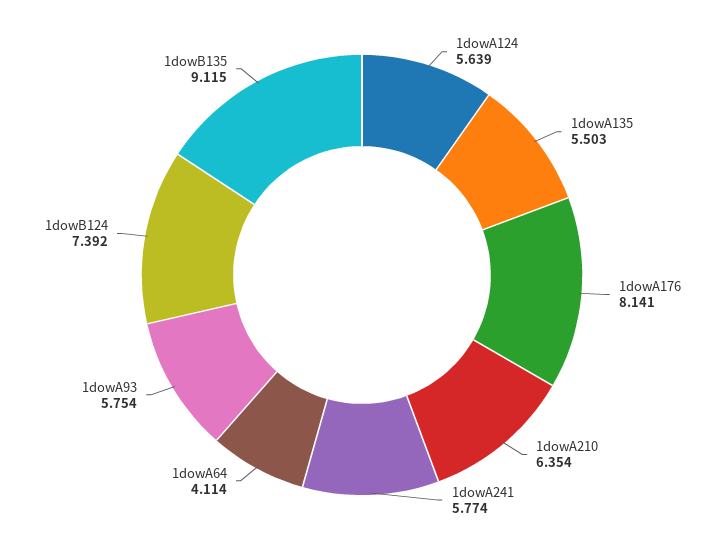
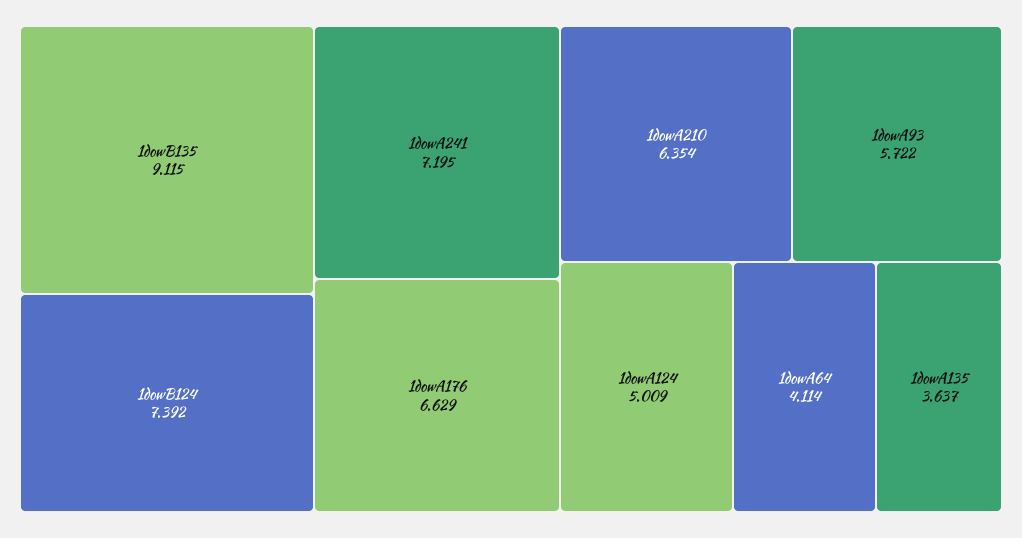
1dowA124: 5.639 -> 5.009
1dowA135: 5.503 -> 3.637
1dowA176: 8.141 -> 6.629
1dowA241: 5.774 -> 7.195
1dowA93: 5.754 -> 5.722

